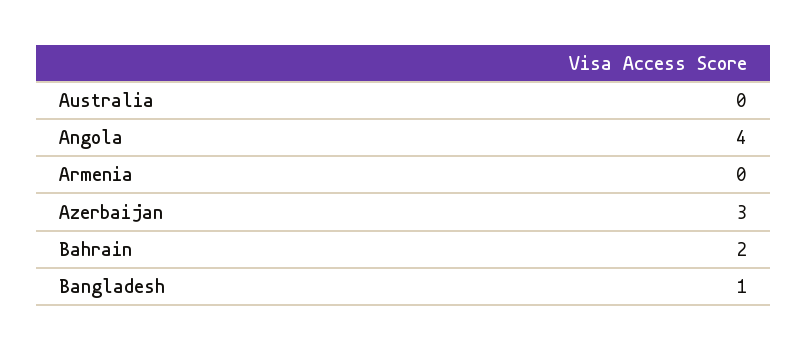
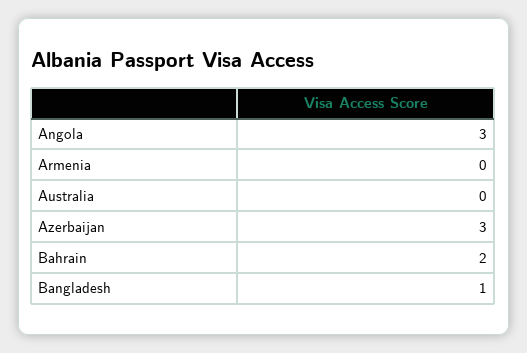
Angola: 4 -> 3

